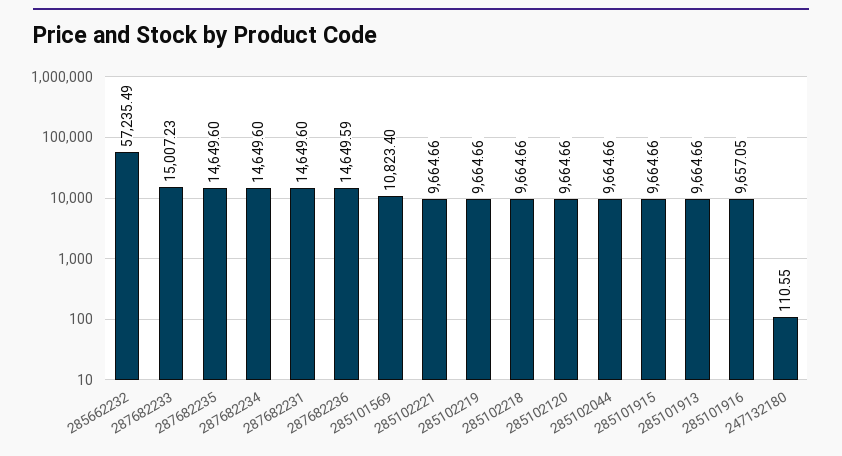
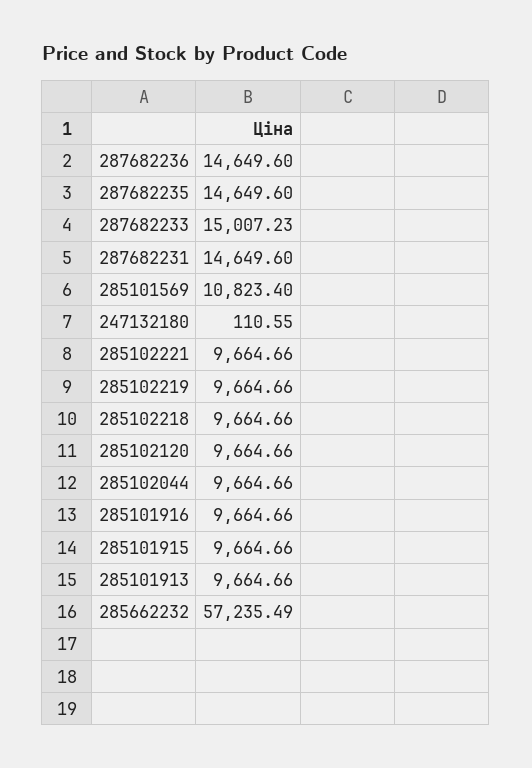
287682234: 14649.6 -> none
287682236: 14649.59 -> 14649.6
285101916: 9657.05 -> 9664.66

